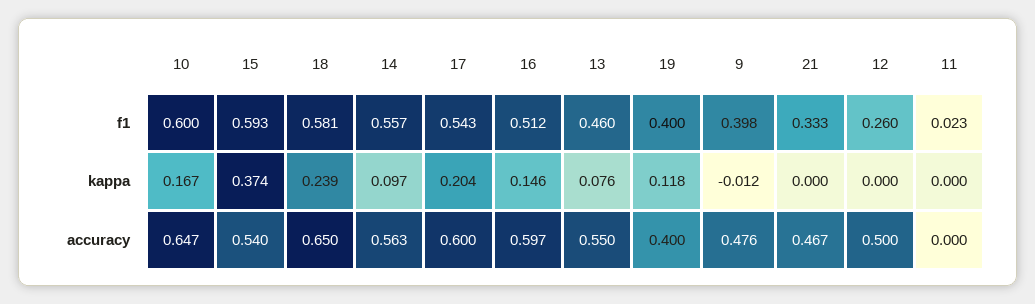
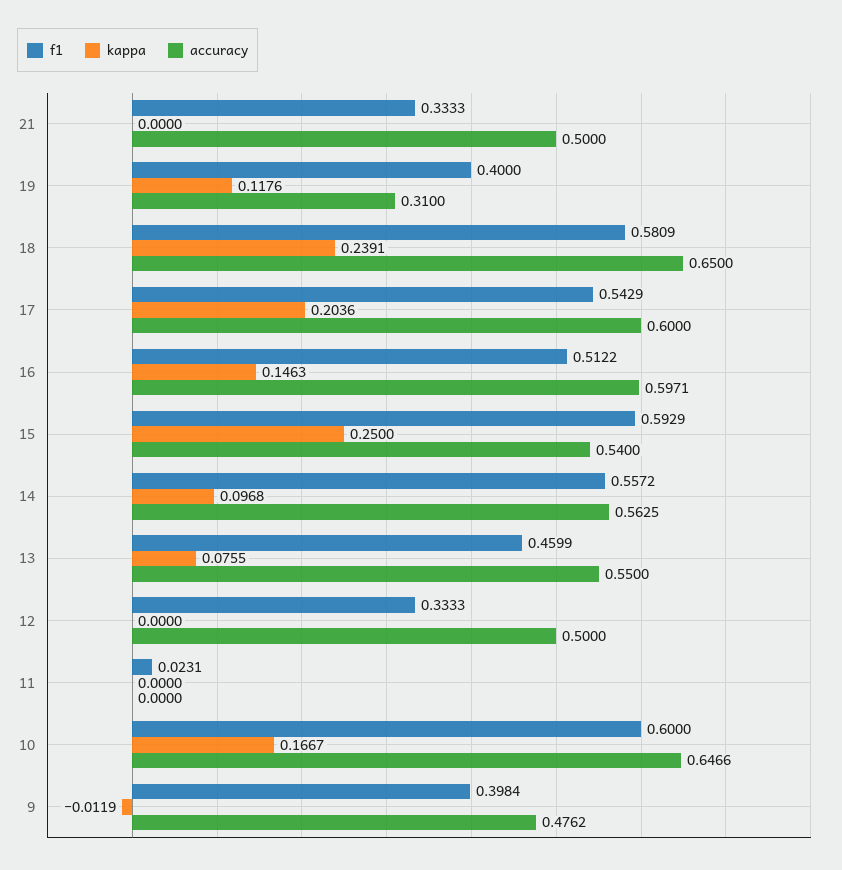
f1, 12: 0.26 -> 0.3333
kappa, 15: 0.374 -> 0.25
accuracy, 19: 0.4 -> 0.31
accuracy, 21: 0.467 -> 0.5

